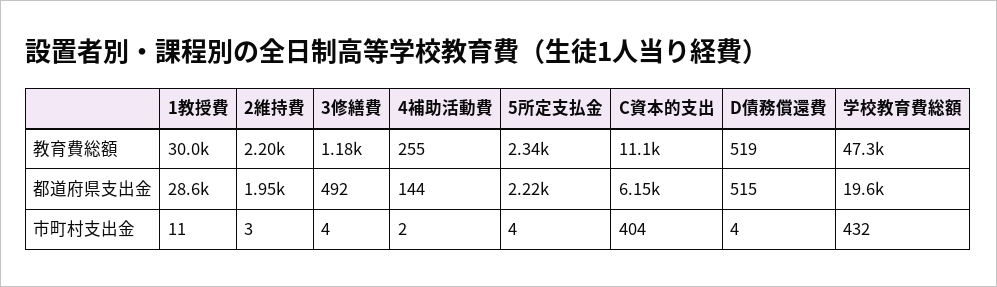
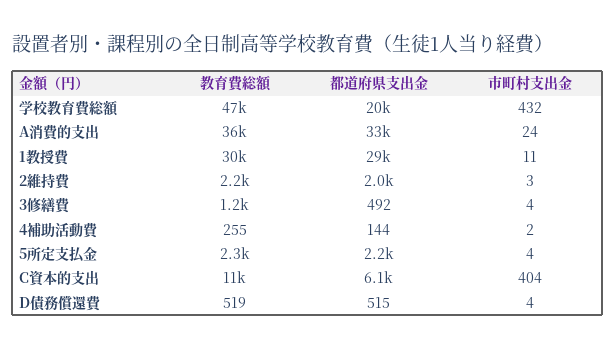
A消費的支出, 教育費総額: none -> 36000
A消費的支出, 都道府県支出金: none -> 33000
A消費的支出, 市町村支出金: none -> 24

